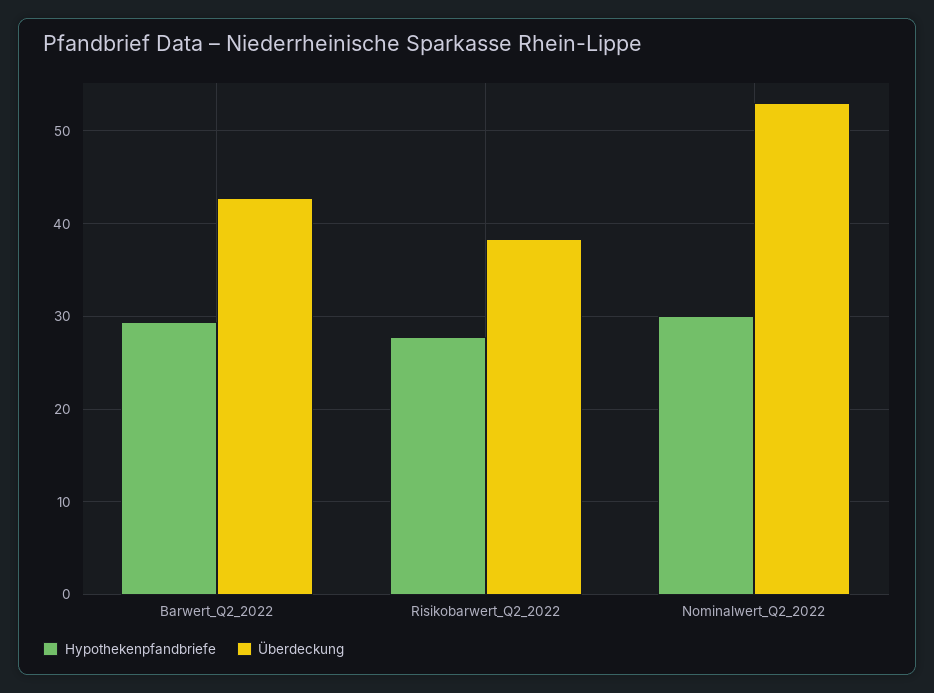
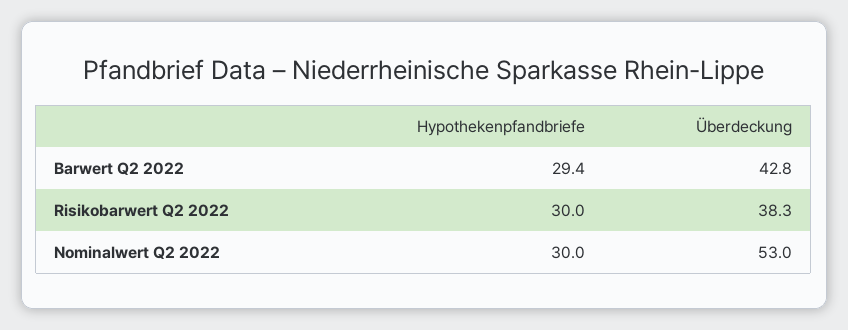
Hypothekenpfandbriefe, Risikobarwert_Q2_2022: 28 -> 30

